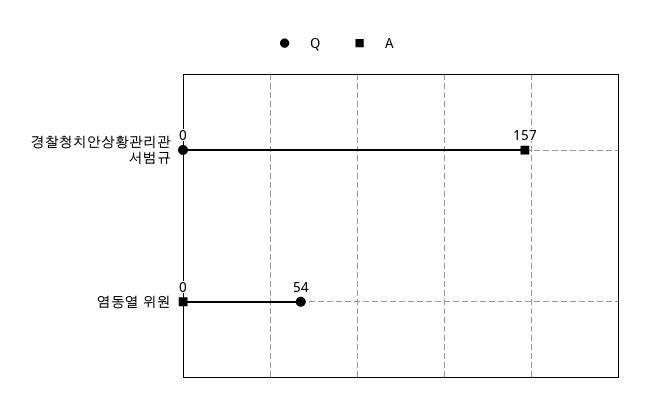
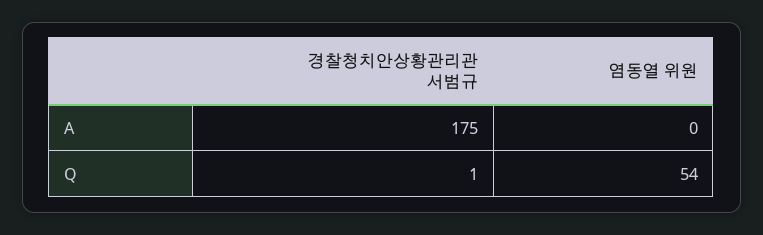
Q, 경찰청치안상황관리관 서범규: 0 -> 1
A, 경찰청치안상황관리관 서범규: 157 -> 175

